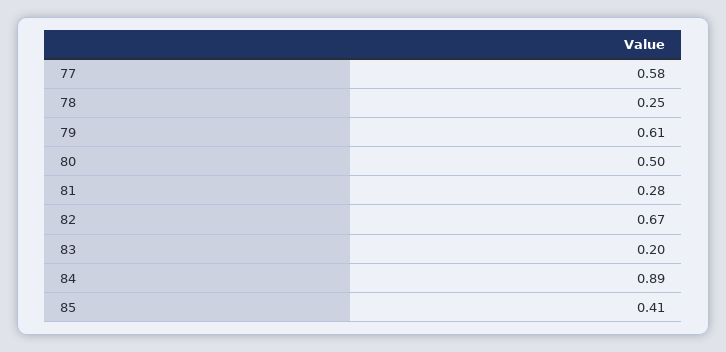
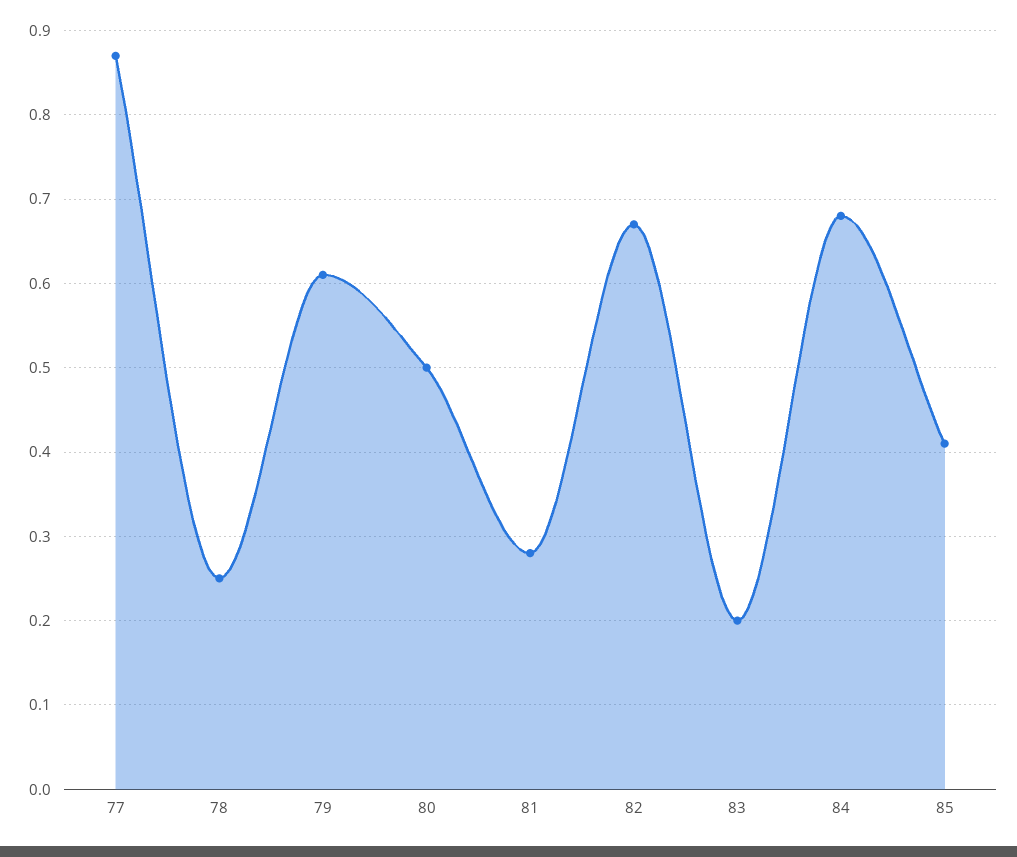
77: 0.58 -> 0.87
84: 0.89 -> 0.68

